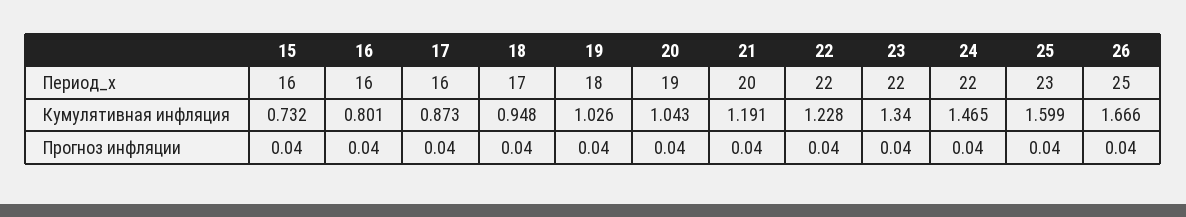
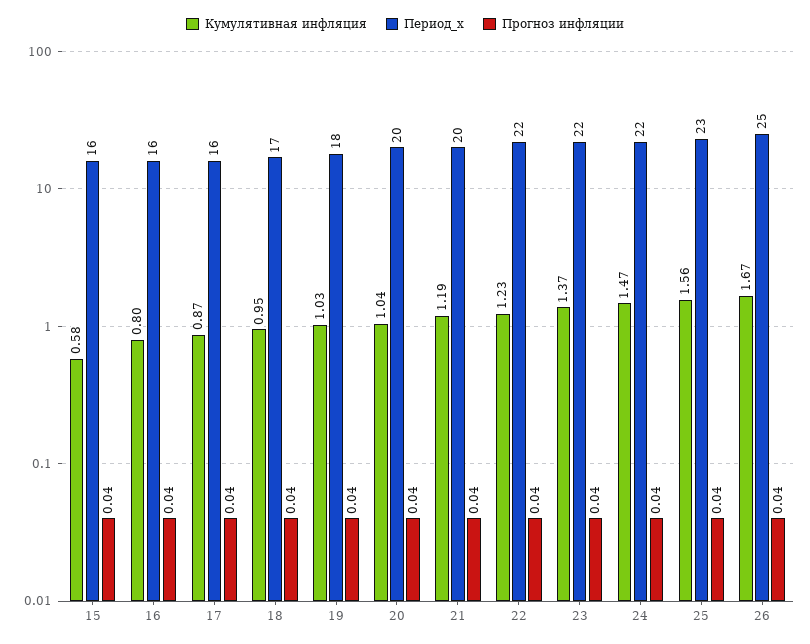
Период_x, 20: 19 -> 20
Кумулятивная инфляция, 15: 0.732 -> 0.58
Кумулятивная инфляция, 23: 1.34 -> 1.37
Кумулятивная инфляция, 25: 1.599 -> 1.56

